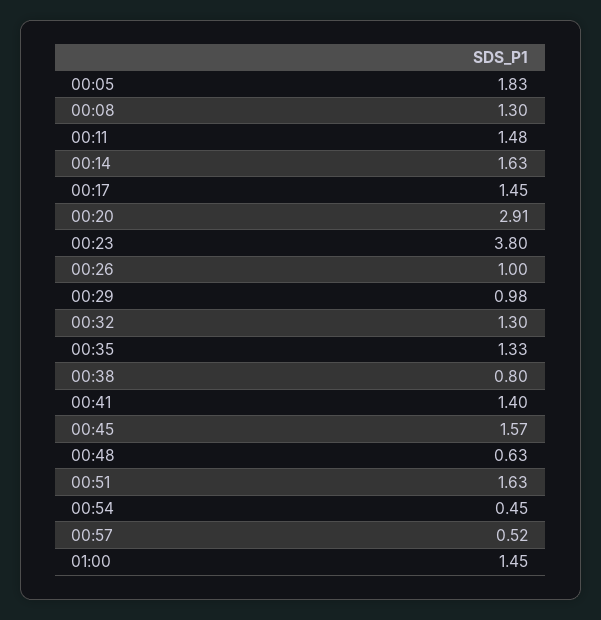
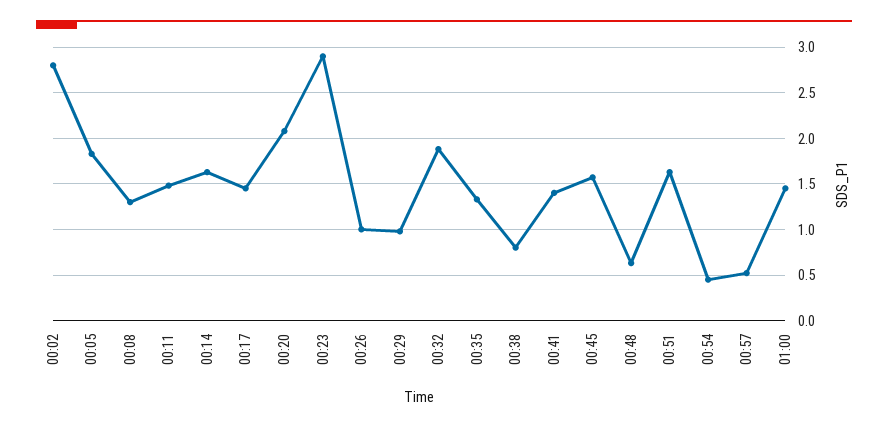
00:20: 2.91 -> 2.1
00:23: 3.8 -> 2.9
00:32: 1.3 -> 1.9
00:02: none -> 2.8

